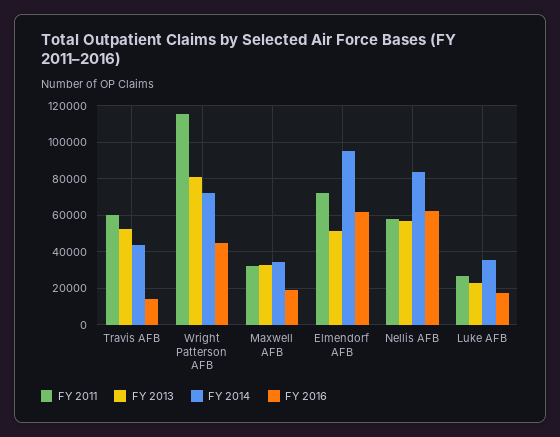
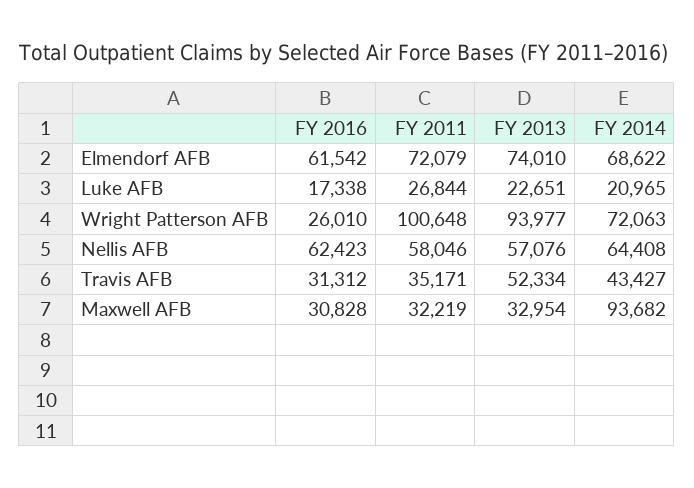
FY 2011, Travis AFB: 60000 -> 35171
FY 2016, Travis AFB: 15000 -> 31312
FY 2011, Wright Patterson AFB: 115000 -> 100648
FY 2013, Wright Patterson AFB: 80000 -> 93977
FY 2016, Wright Patterson AFB: 45000 -> 26010
FY 2014, Maxwell AFB: 35000 -> 93682
FY 2016, Maxwell AFB: 20000 -> 30828
FY 2013, Elmendorf AFB: 50000 -> 74010
FY 2014, Elmendorf AFB: 95000 -> 68622
FY 2014, Nellis AFB: 85000 -> 64408
FY 2014, Luke AFB: 35000 -> 20965

